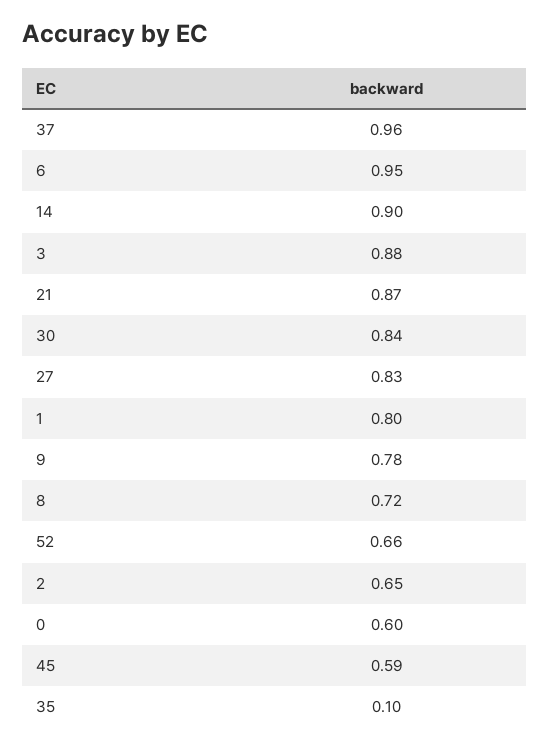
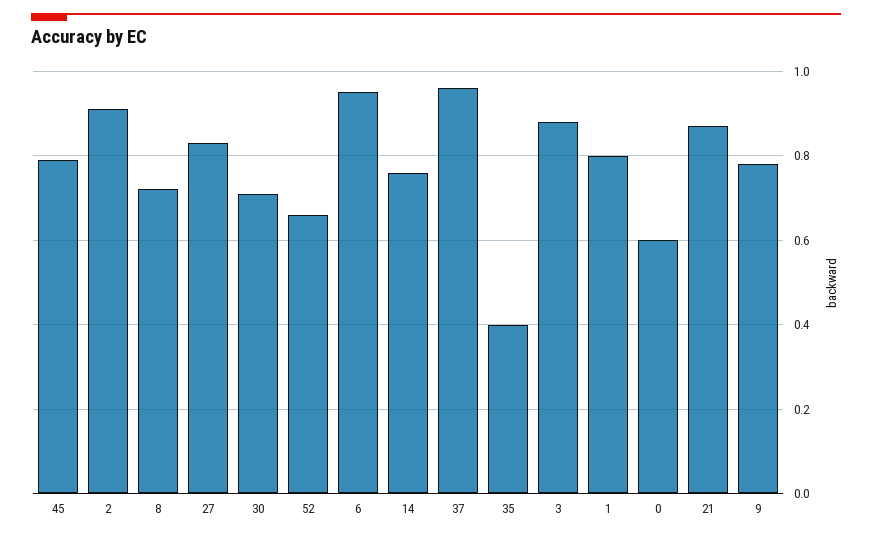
14: 0.9 -> 0.75
30: 0.84 -> 0.7
2: 0.65 -> 0.9
45: 0.59 -> 0.8
35: 0.1 -> 0.4

